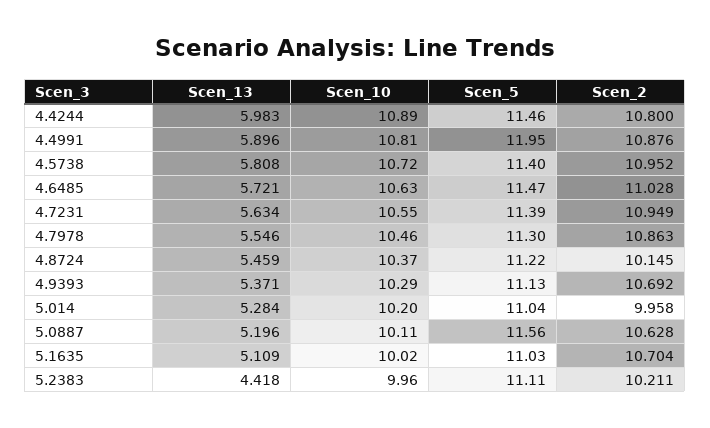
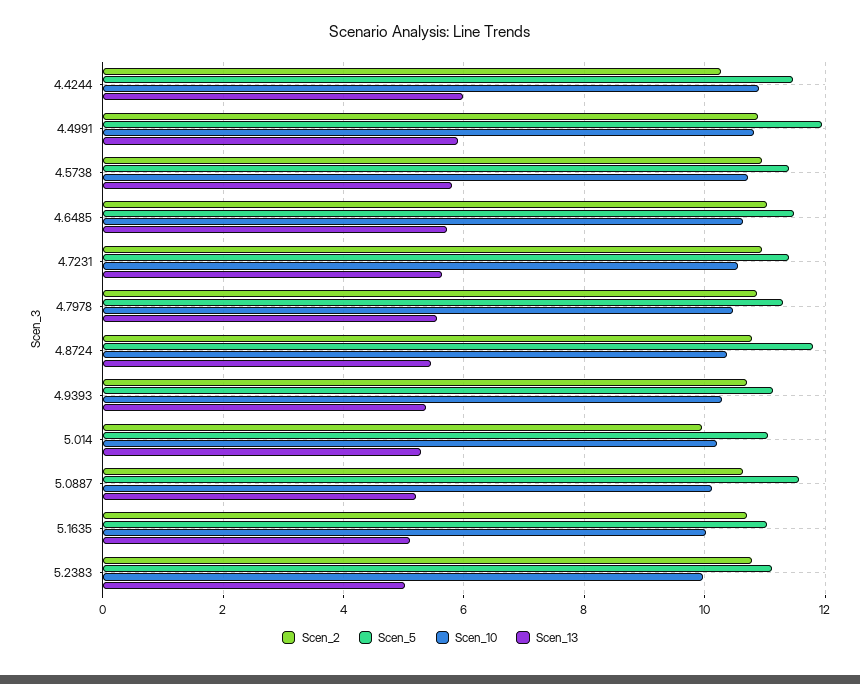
Scen_2, 4.4244: 10.8 -> 10.2
Scen_5, 4.8724: 11.22 -> 11.8
Scen_2, 4.8724: 10.145 -> 10.8
Scen_13, 5.2383: 4.418 -> 5
Scen_2, 5.2383: 10.211 -> 10.8

